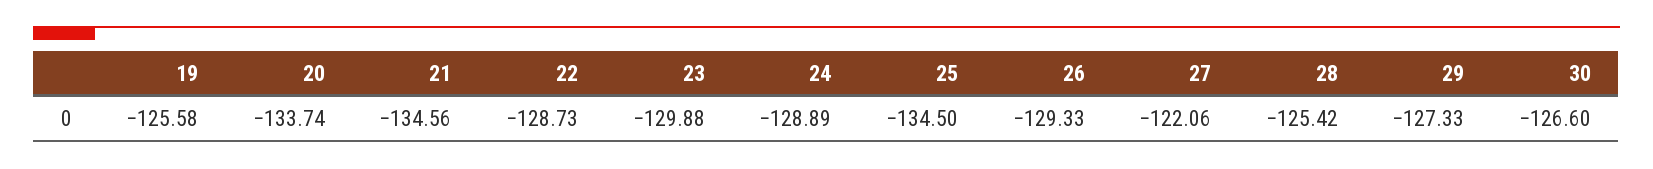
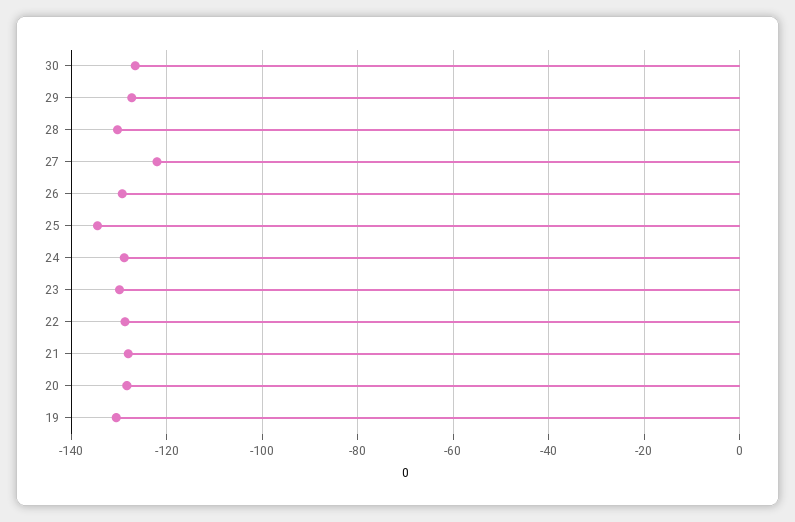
19: -125.58 -> -130
20: -133.74 -> -128
21: -134.56 -> -128
28: -125.42 -> -130

